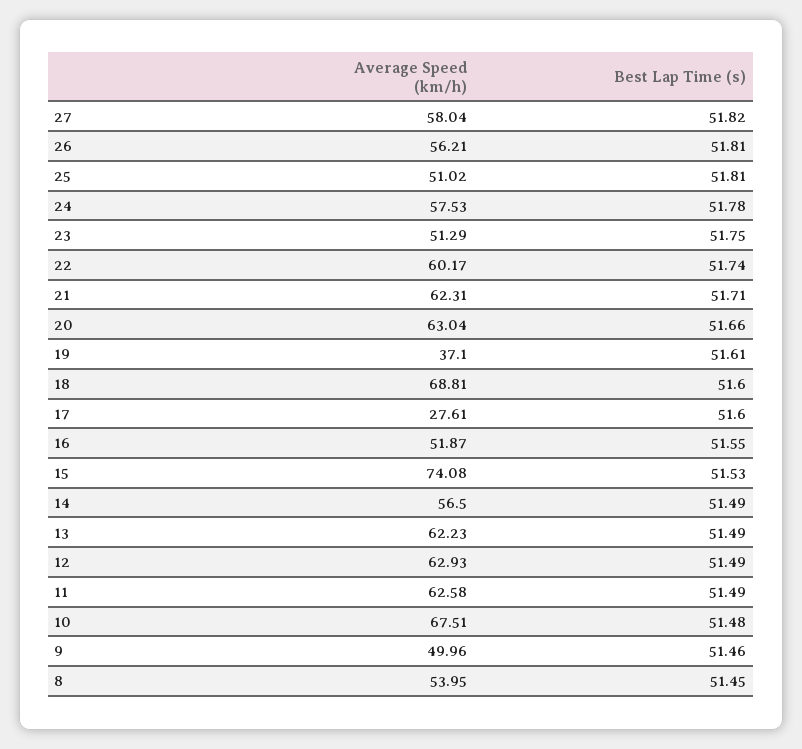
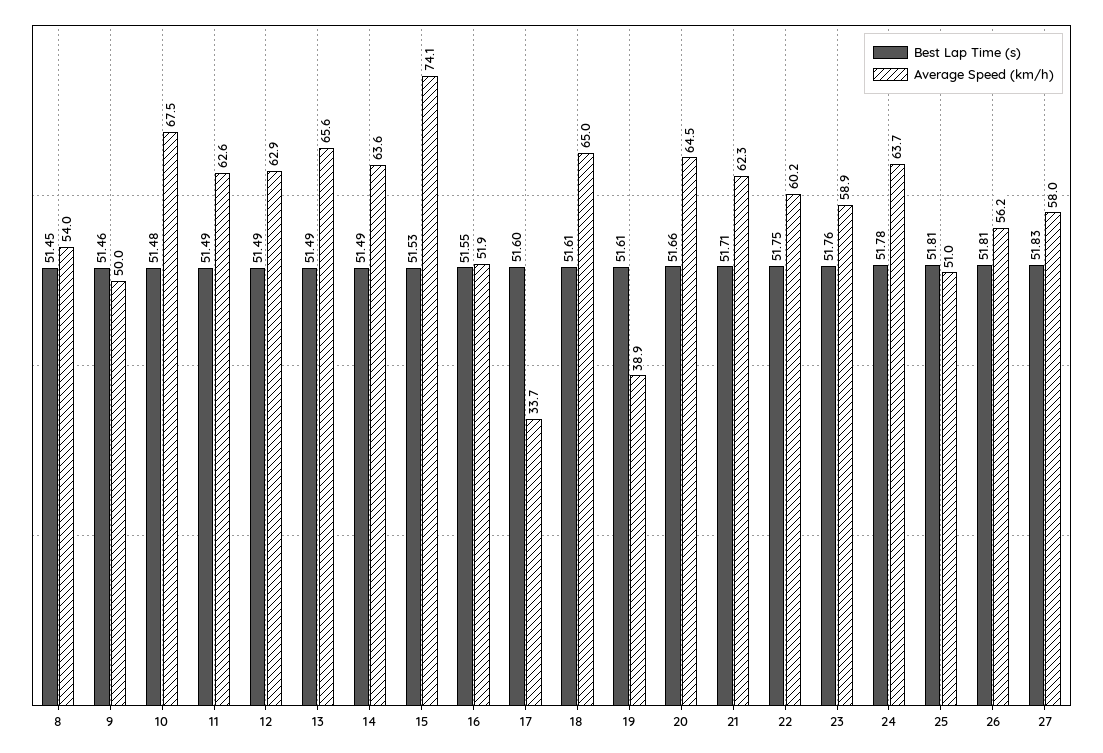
Best Lap Time (s), 27: 51.82 -> 51.83
Average Speed (km/h), 24: 57.53 -> 63.7
Average Speed (km/h), 23: 51.29 -> 58.9
Best Lap Time (s), 23: 51.75 -> 51.76
Best Lap Time (s), 22: 51.74 -> 51.75
Average Speed (km/h), 20: 63.04 -> 64.5
Average Speed (km/h), 19: 37.1 -> 38.9
Average Speed (km/h), 18: 68.81 -> 65
Best Lap Time (s), 18: 51.6 -> 51.61
Average Speed (km/h), 17: 27.61 -> 33.7
Average Speed (km/h), 14: 56.5 -> 63.6
Average Speed (km/h), 13: 62.23 -> 65.6

